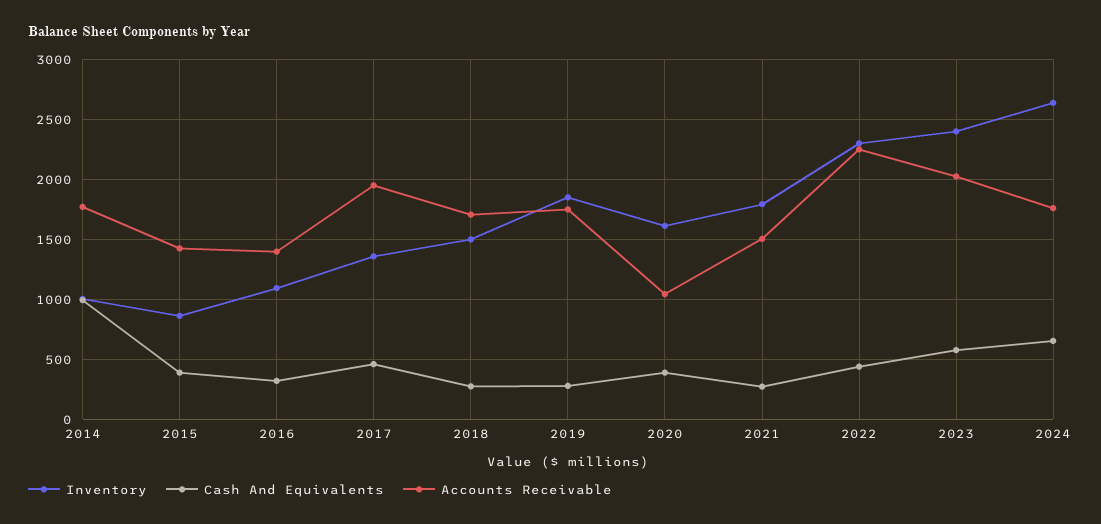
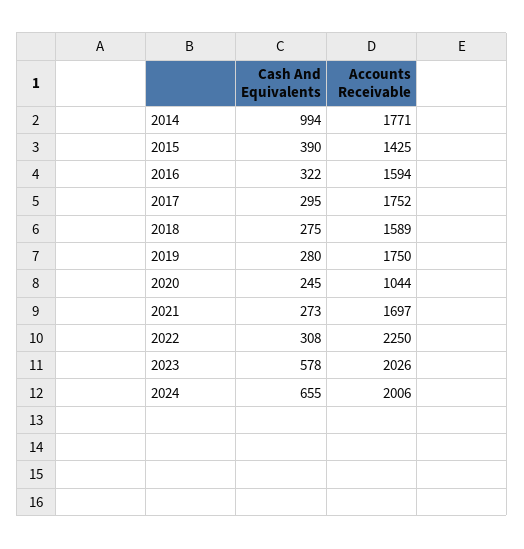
Inventory, 2014: 1000 -> none
Inventory, 2015: 850 -> none
Inventory, 2016: 1100 -> none
Accounts Receivable, 2016: 1400 -> 1594
Inventory, 2017: 1350 -> none
Cash And Equivalents, 2017: 450 -> 295
Accounts Receivable, 2017: 1950 -> 1752
Inventory, 2018: 1500 -> none
Accounts Receivable, 2018: 1700 -> 1589
Inventory, 2019: 1850 -> none
Inventory, 2020: 1600 -> none
Cash And Equivalents, 2020: 400 -> 245
Inventory, 2021: 1800 -> none
Accounts Receivable, 2021: 1500 -> 1697
Inventory, 2022: 2300 -> none
Cash And Equivalents, 2022: 450 -> 308
Inventory, 2023: 2400 -> none
Inventory, 2024: 2650 -> none
Accounts Receivable, 2024: 1750 -> 2006

